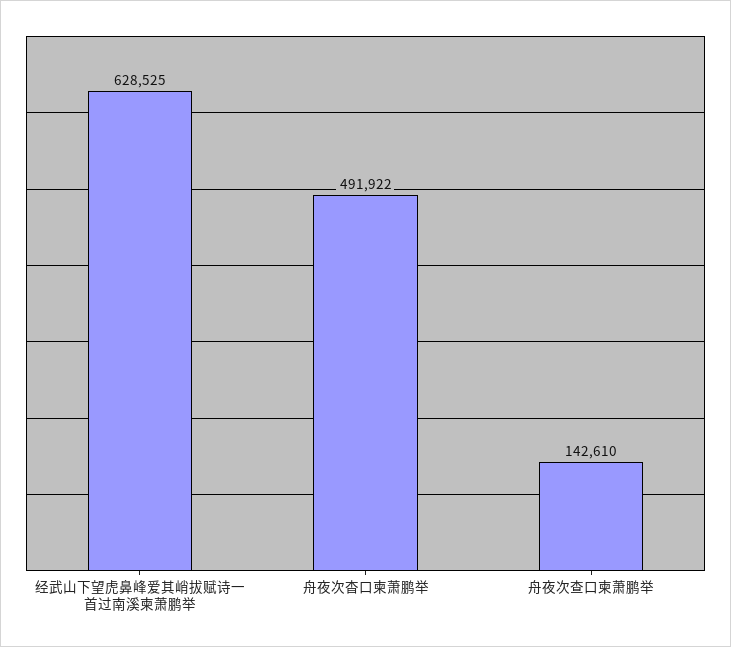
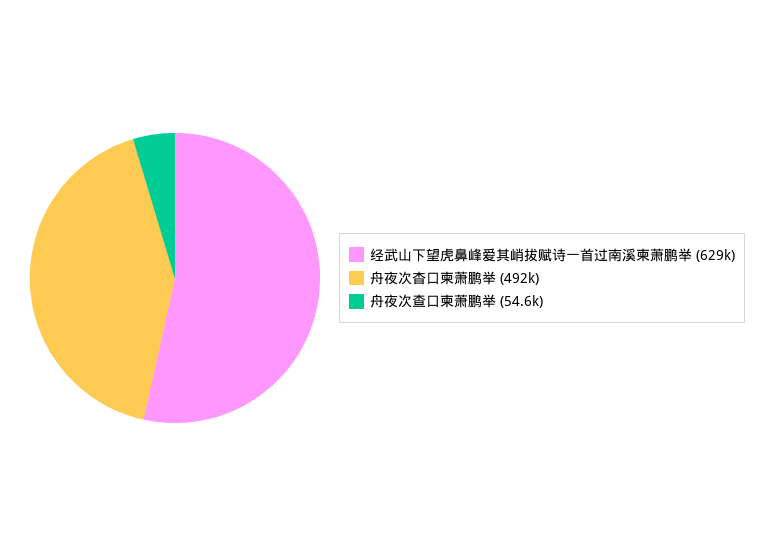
舟夜次查口柬萧鹏举: 142610 -> 54600

